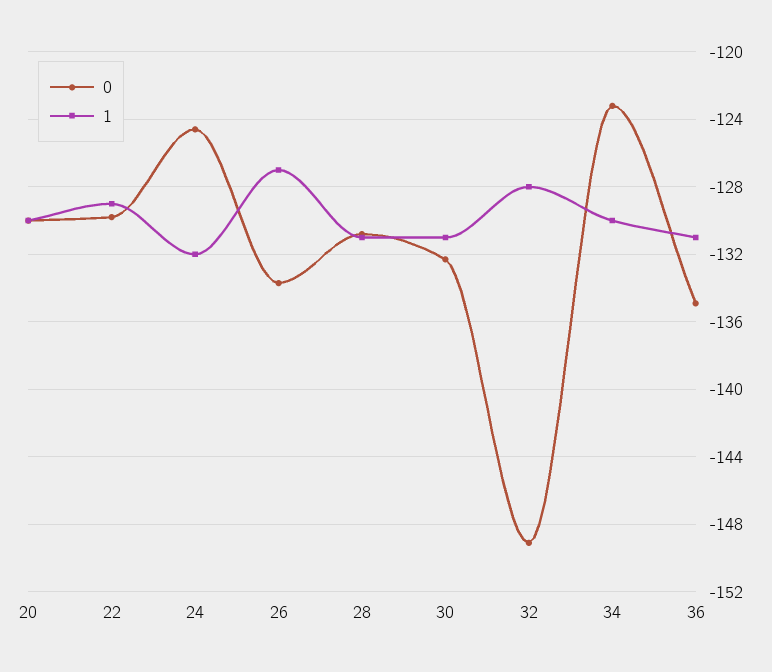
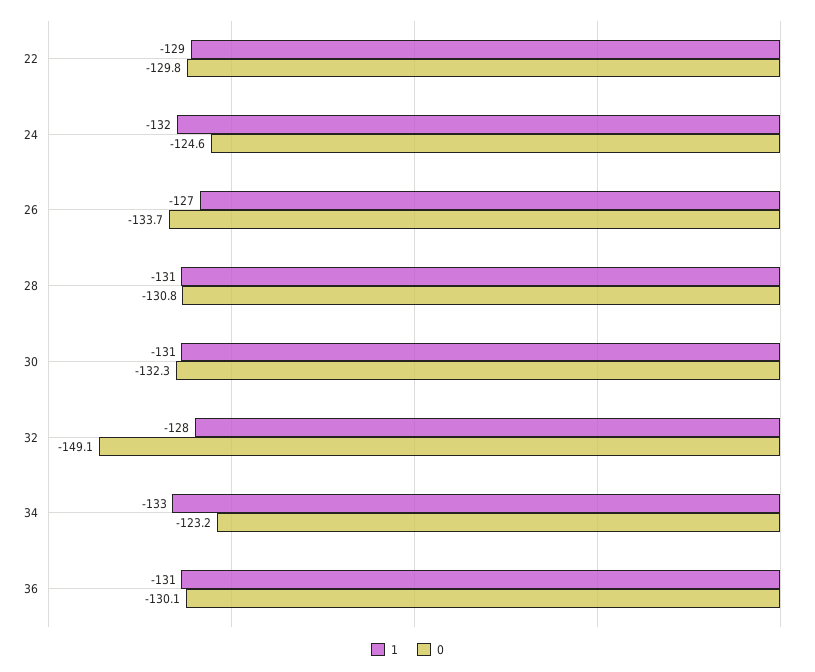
0, 20: -130 -> none
1, 20: -130 -> none
1, 34: -130 -> -133
0, 36: -135 -> -130.1

